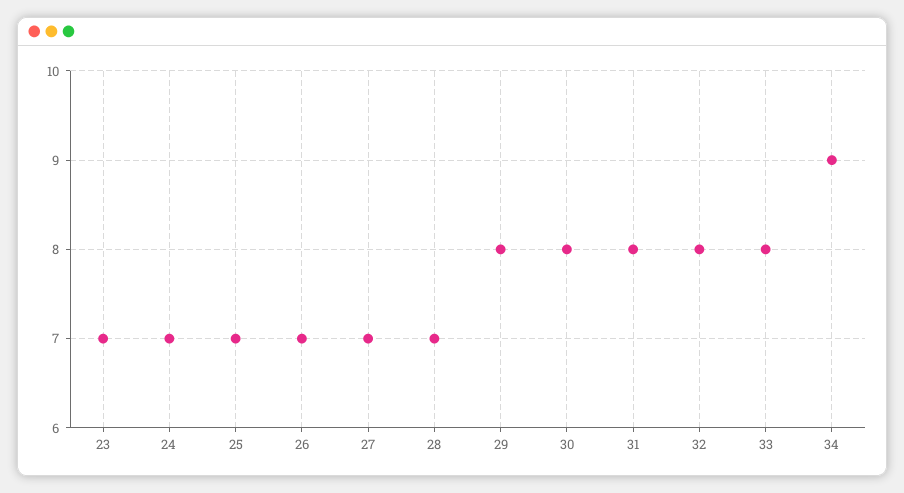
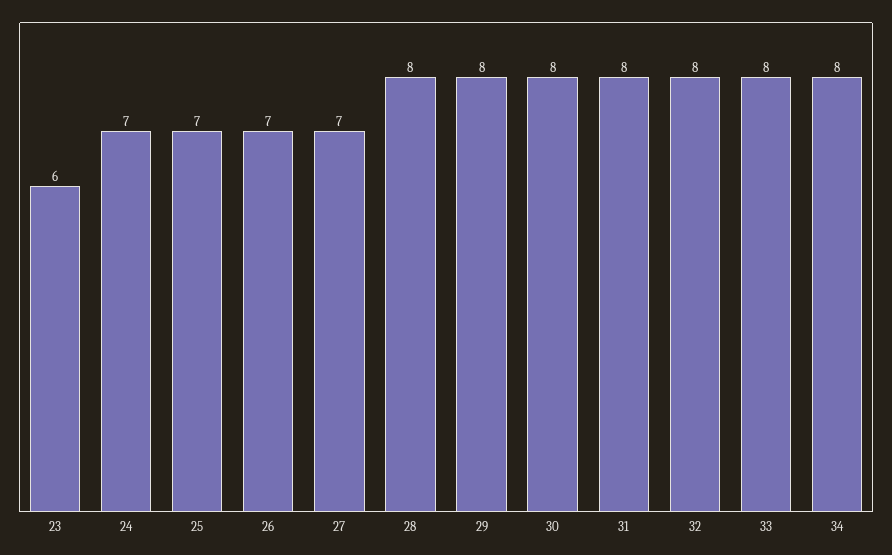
23: 7 -> 6
28: 7 -> 8
34: 9 -> 8

